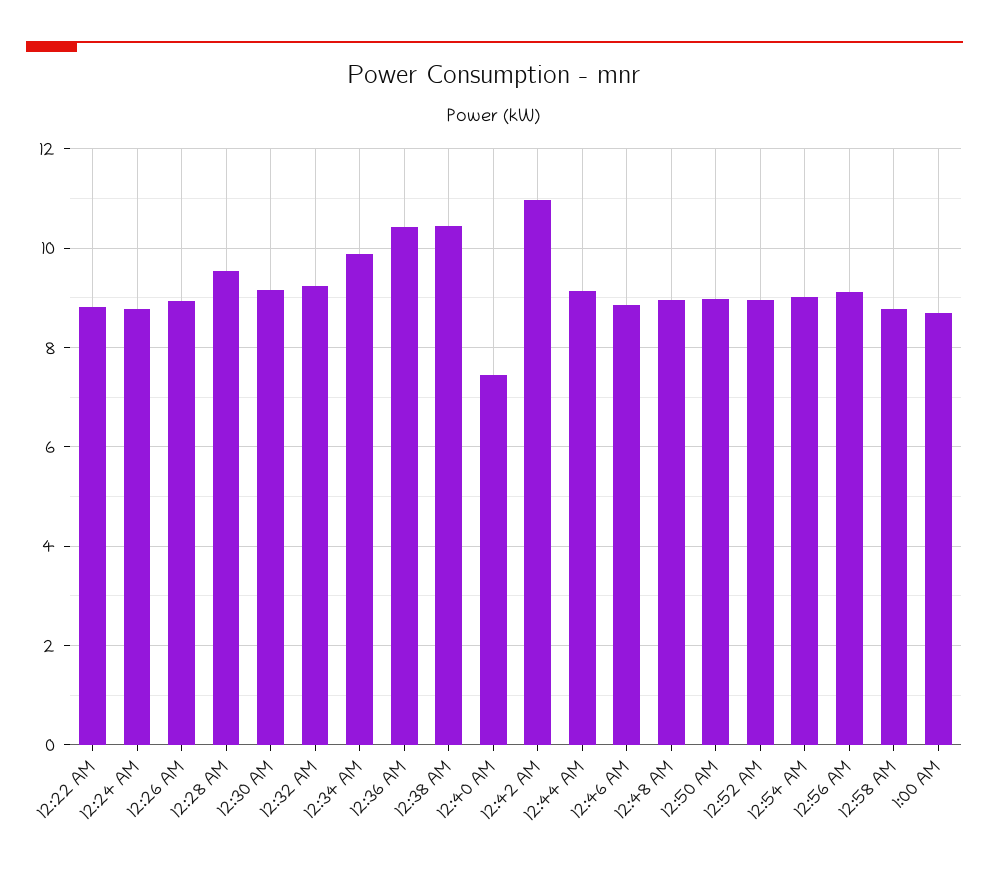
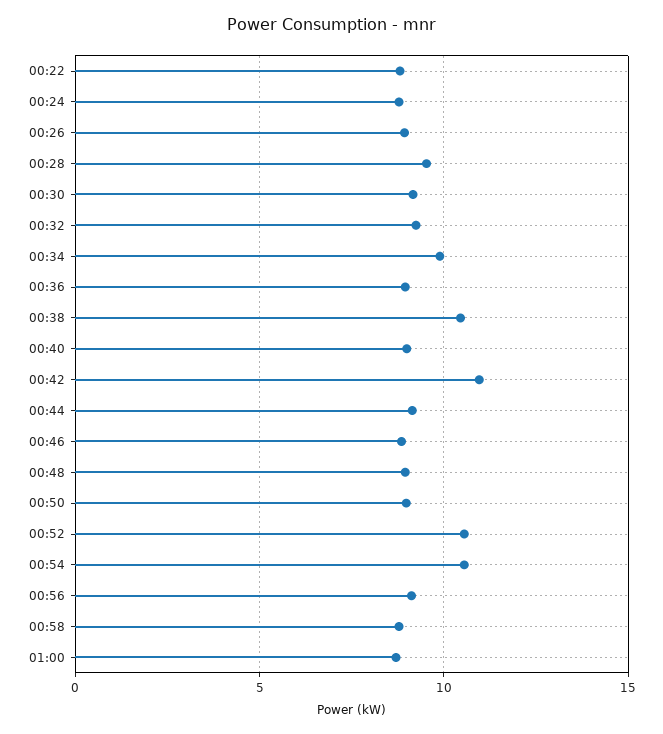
12:36 AM: 10.4 -> 9
12:40 AM: 7.4 -> 9
12:52 AM: 9 -> 10.5
12:54 AM: 9 -> 10.5

